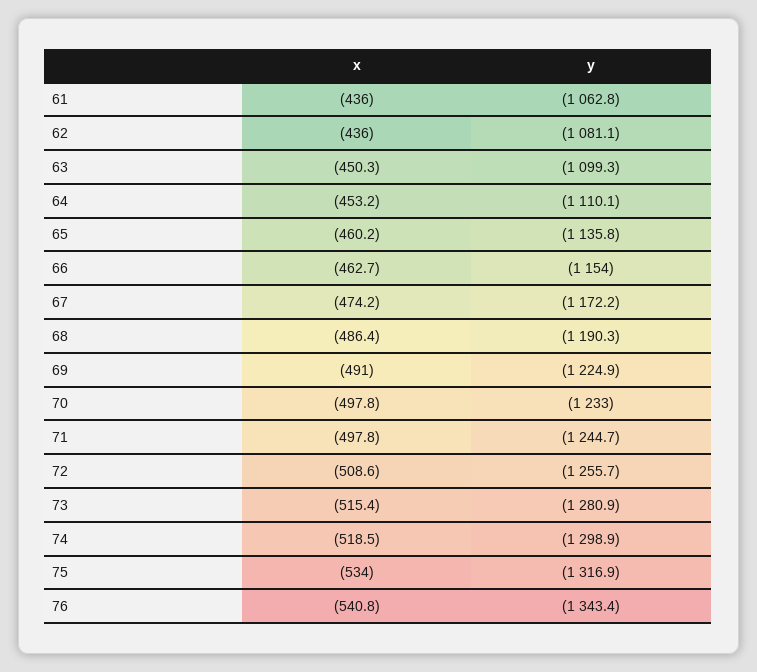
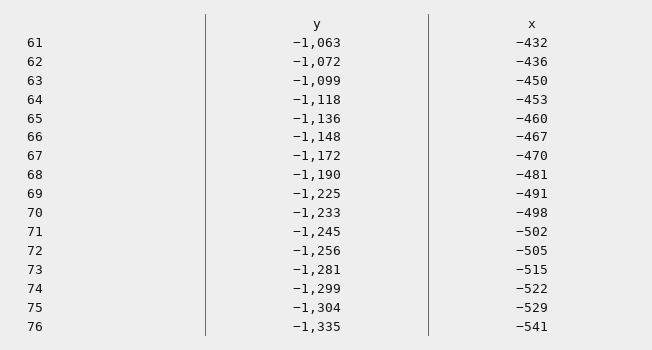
x, 61: -436 -> -432
y, 62: -1081.1 -> -1072
y, 64: -1110.1 -> -1118
x, 66: -462.7 -> -467
y, 66: -1154 -> -1148
x, 67: -474.2 -> -470
x, 68: -486.4 -> -481
x, 71: -497.8 -> -502
x, 72: -508.6 -> -505
x, 74: -518.5 -> -522
x, 75: -534 -> -529
y, 75: -1316.9 -> -1304
y, 76: -1343.4 -> -1335

